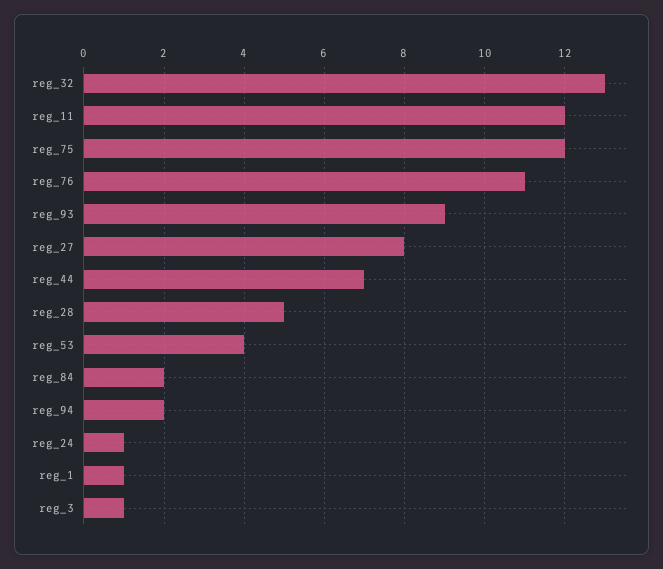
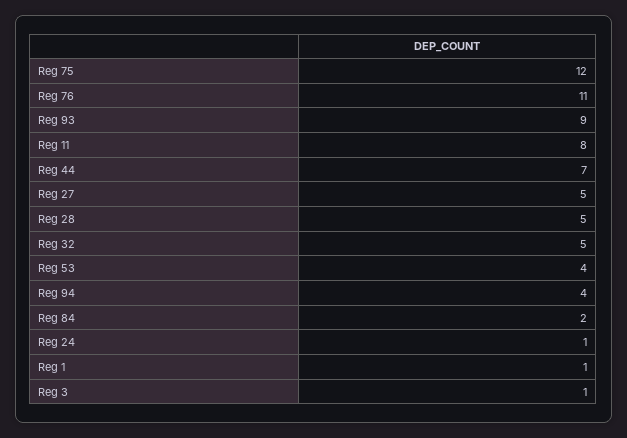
reg_32: 13 -> 5
reg_11: 12 -> 8
reg_27: 8 -> 5
reg_94: 2 -> 4

